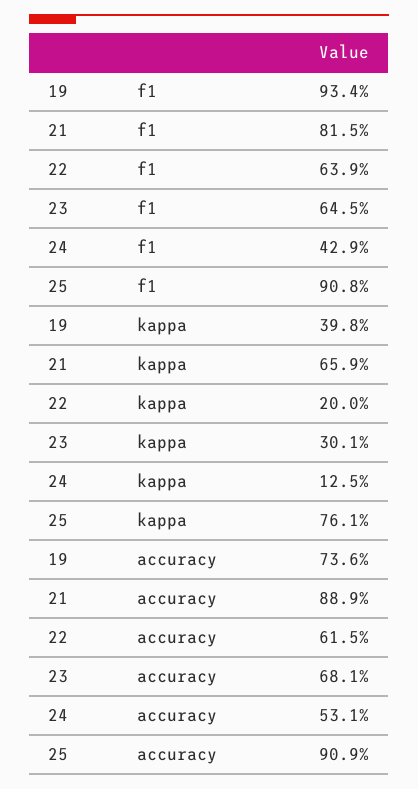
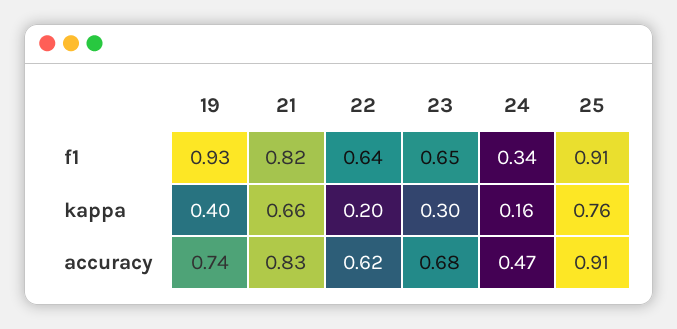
24, f1: 0.429 -> 0.34
24, kappa: 0.125 -> 0.16
21, accuracy: 0.889 -> 0.83
24, accuracy: 0.531 -> 0.47

